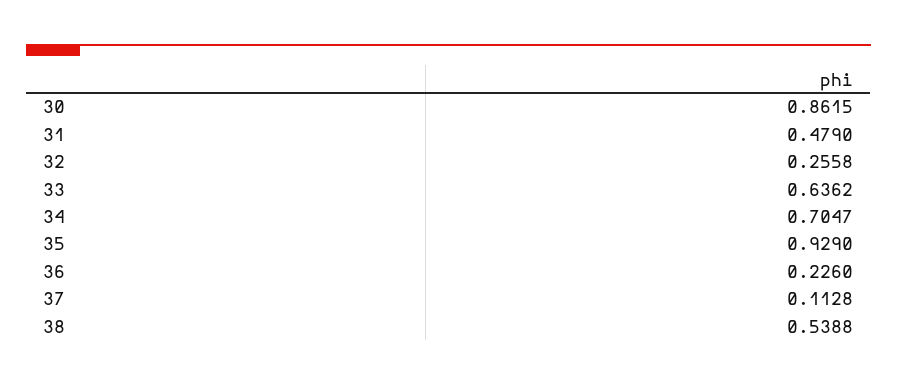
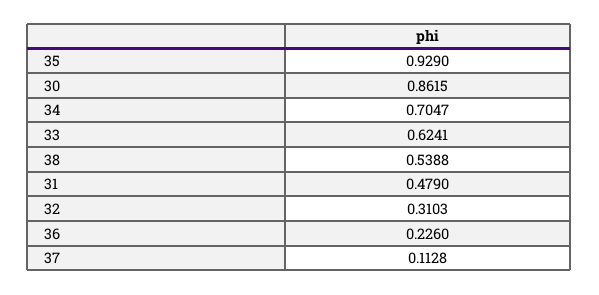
32: 0.2558 -> 0.3103
33: 0.6362 -> 0.6241

